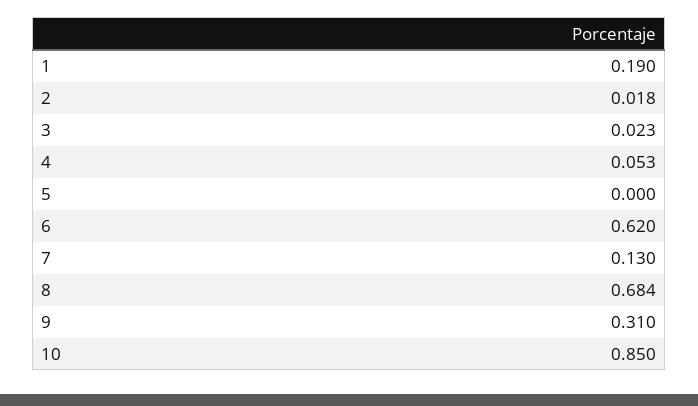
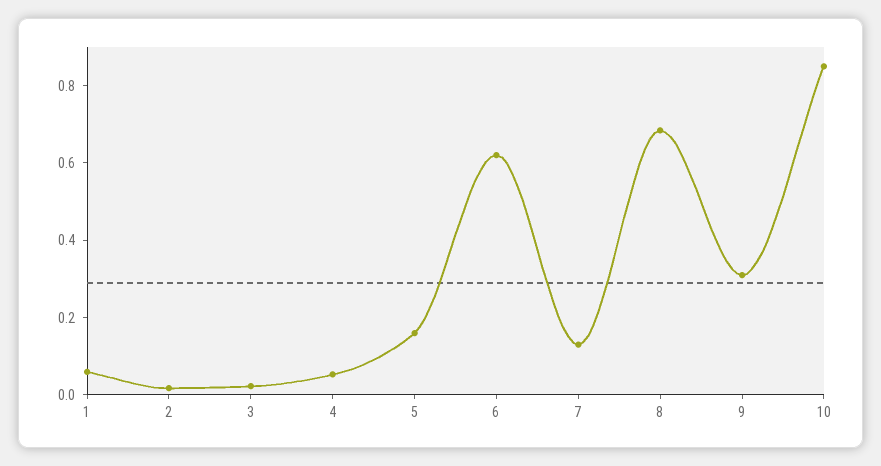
1: 0.19 -> 0.05
5: 0 -> 0.15

